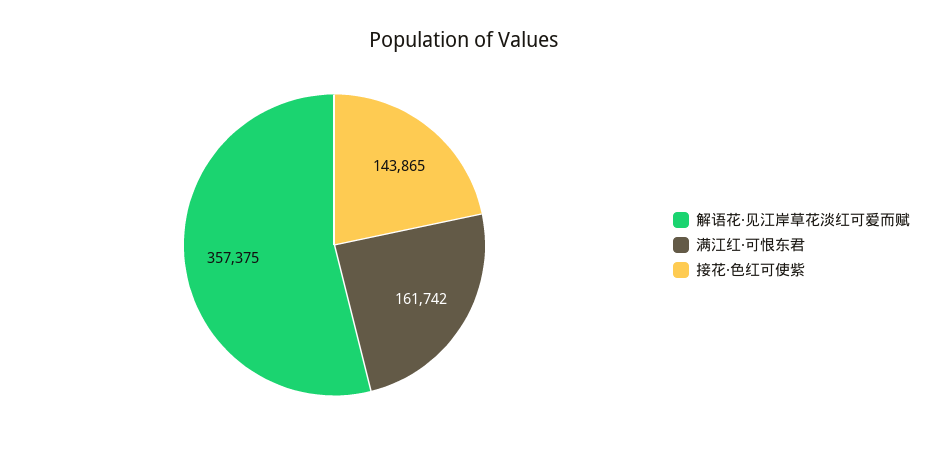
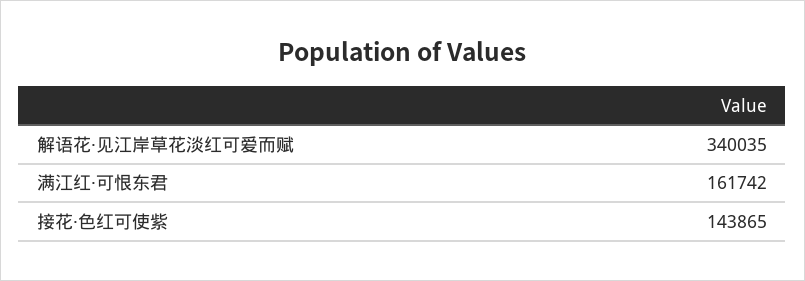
解语花·见江岸草花淡红可爱而赋: 357375 -> 340035

